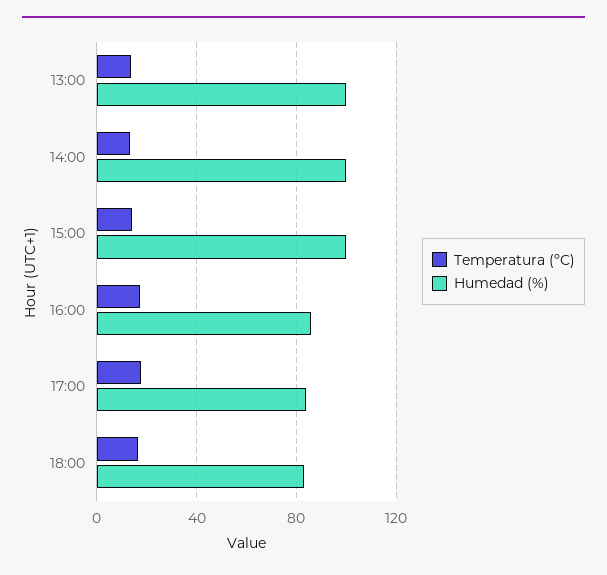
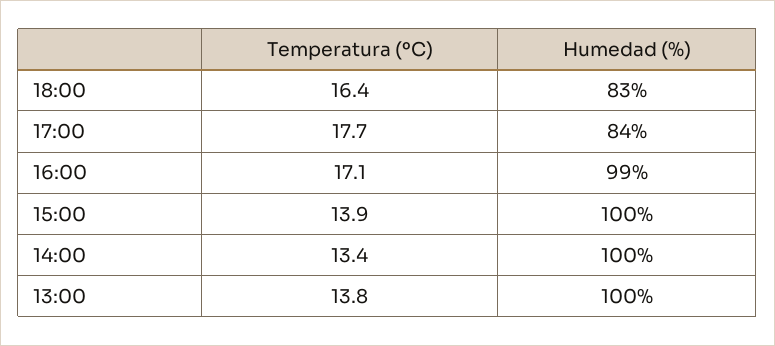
Humedad (%), 16:00: 85 -> 99

